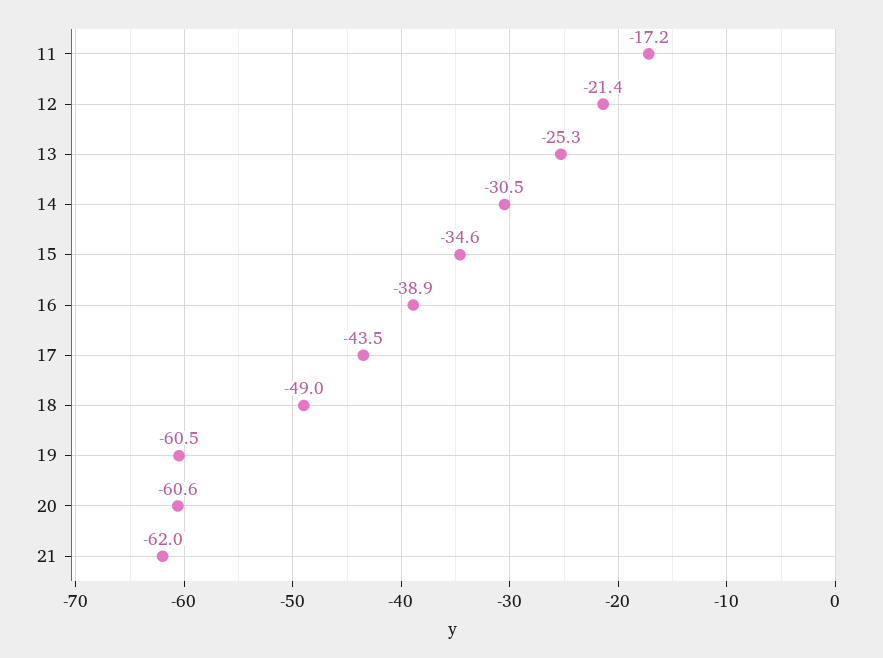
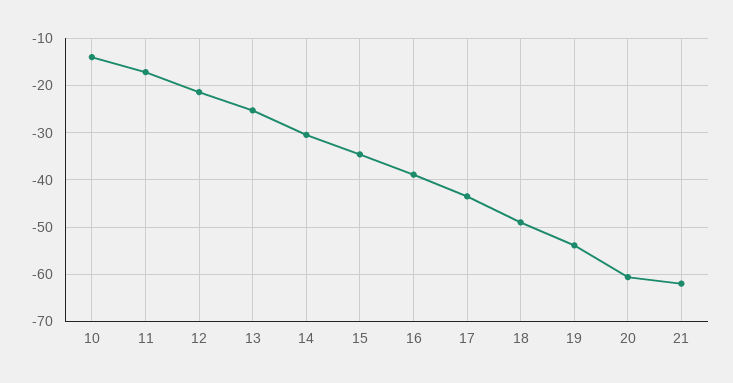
19: -60.5 -> -54
10: none -> -14

